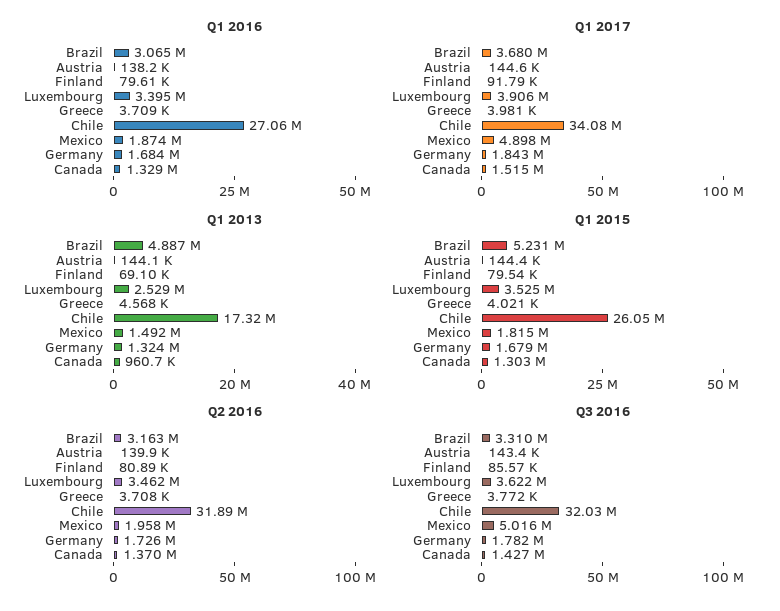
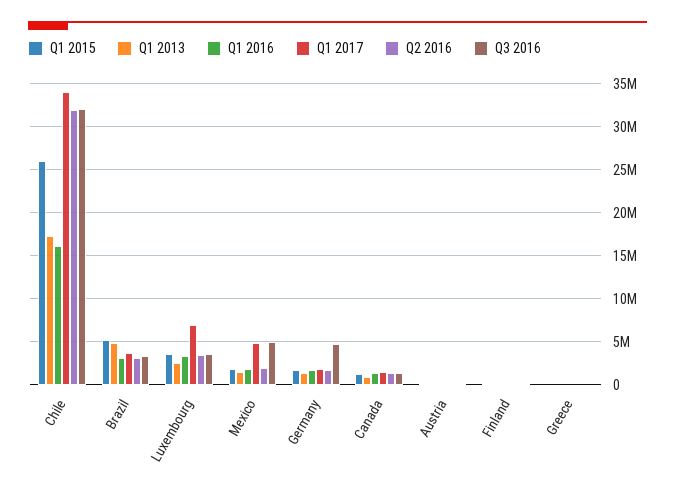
Q1 2016, Chile: 27060000 -> 16000000
Q1 2017, Luxembourg: 3906000 -> 7000000
Q3 2016, Germany: 1782000 -> 5000000

